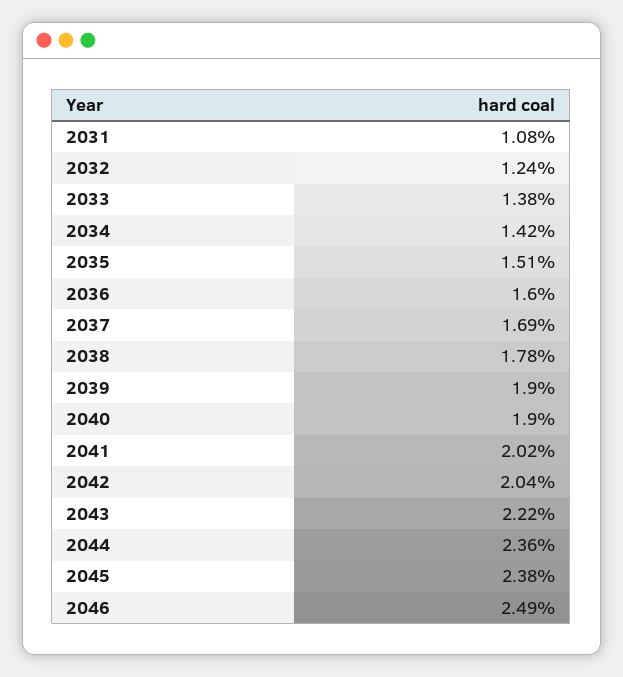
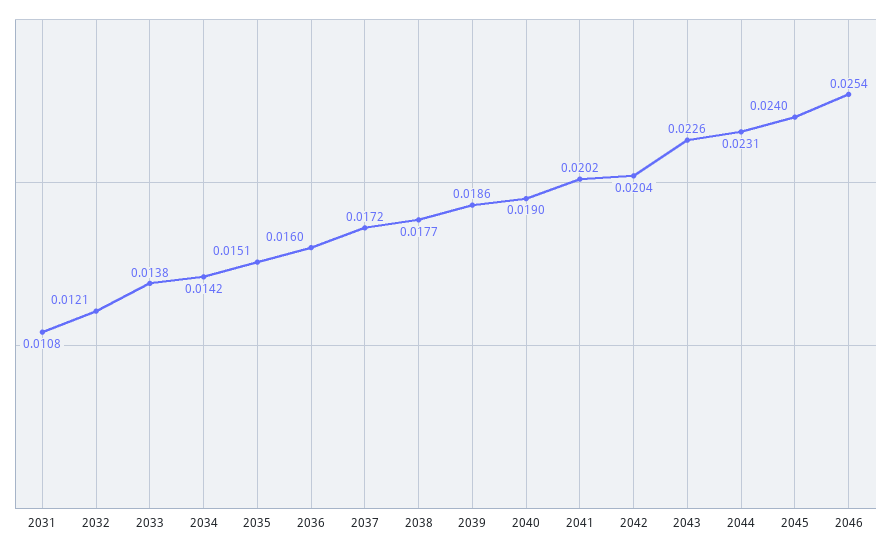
2032: 0.0124 -> 0.0121
2037: 0.0169 -> 0.0172
2038: 0.0178 -> 0.0177
2039: 0.019 -> 0.0186
2043: 0.0222 -> 0.0226
2044: 0.0236 -> 0.0231
2045: 0.0238 -> 0.024
2046: 0.0249 -> 0.0254

